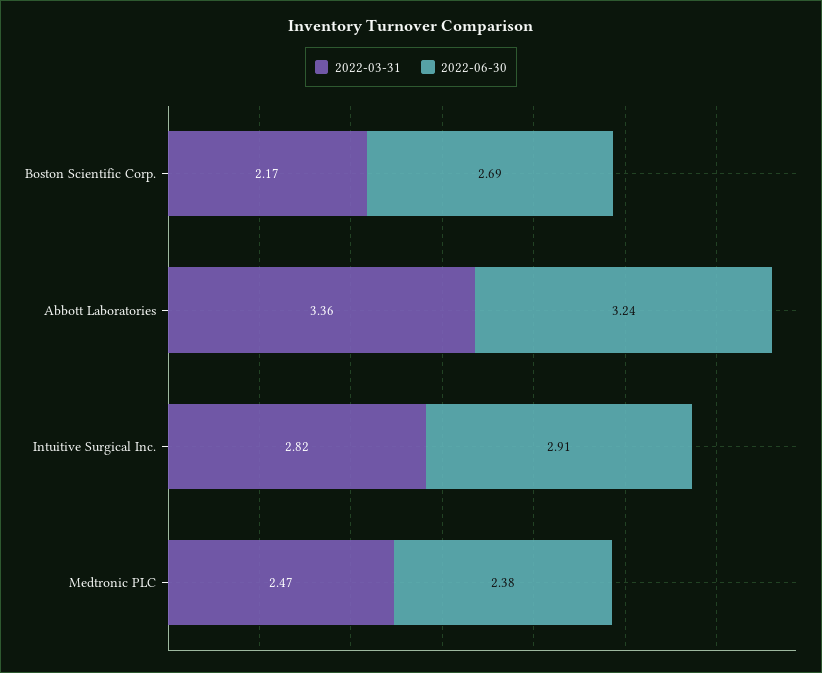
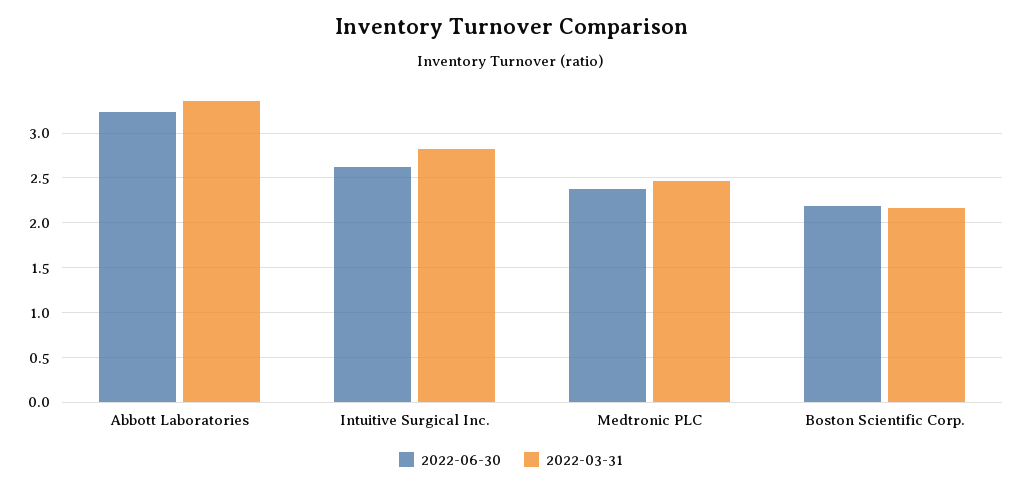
2022-06-30, Boston Scientific Corp.: 2.69 -> 2.2
2022-06-30, Intuitive Surgical Inc.: 2.91 -> 2.6

